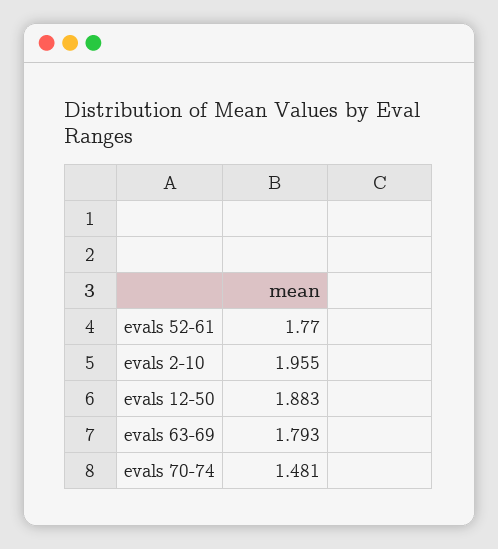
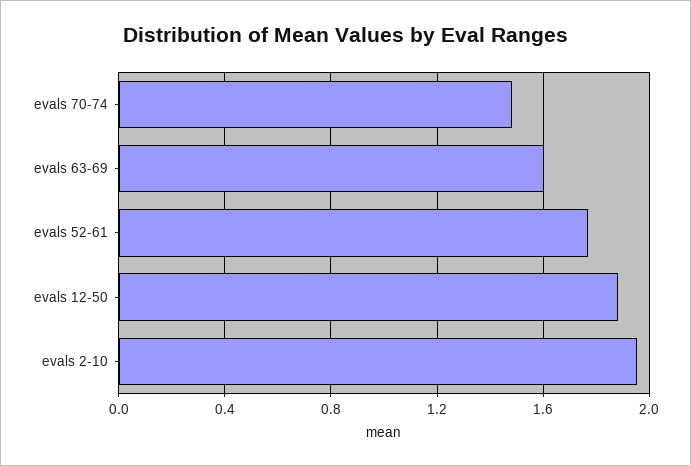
evals 63-69: 1.793 -> 1.6

